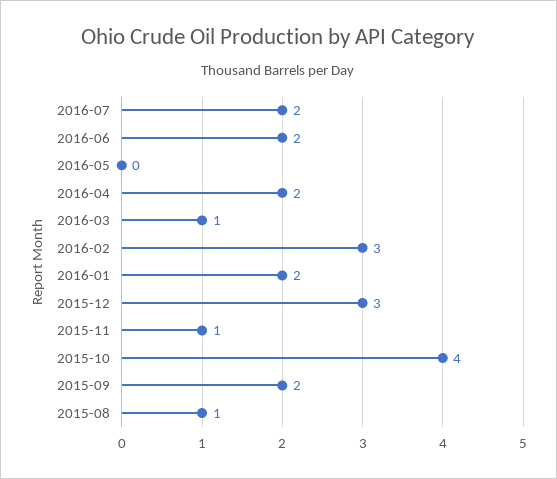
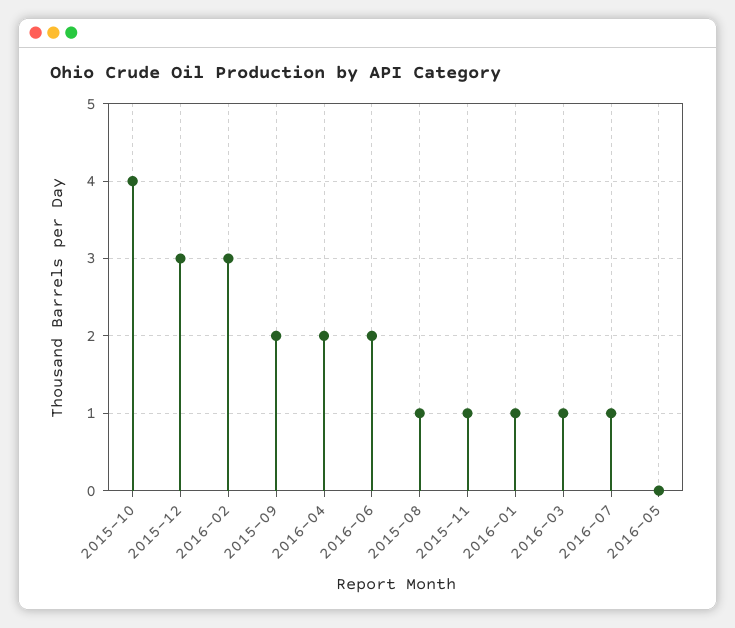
2016-07: 2 -> 1
2016-01: 2 -> 1

